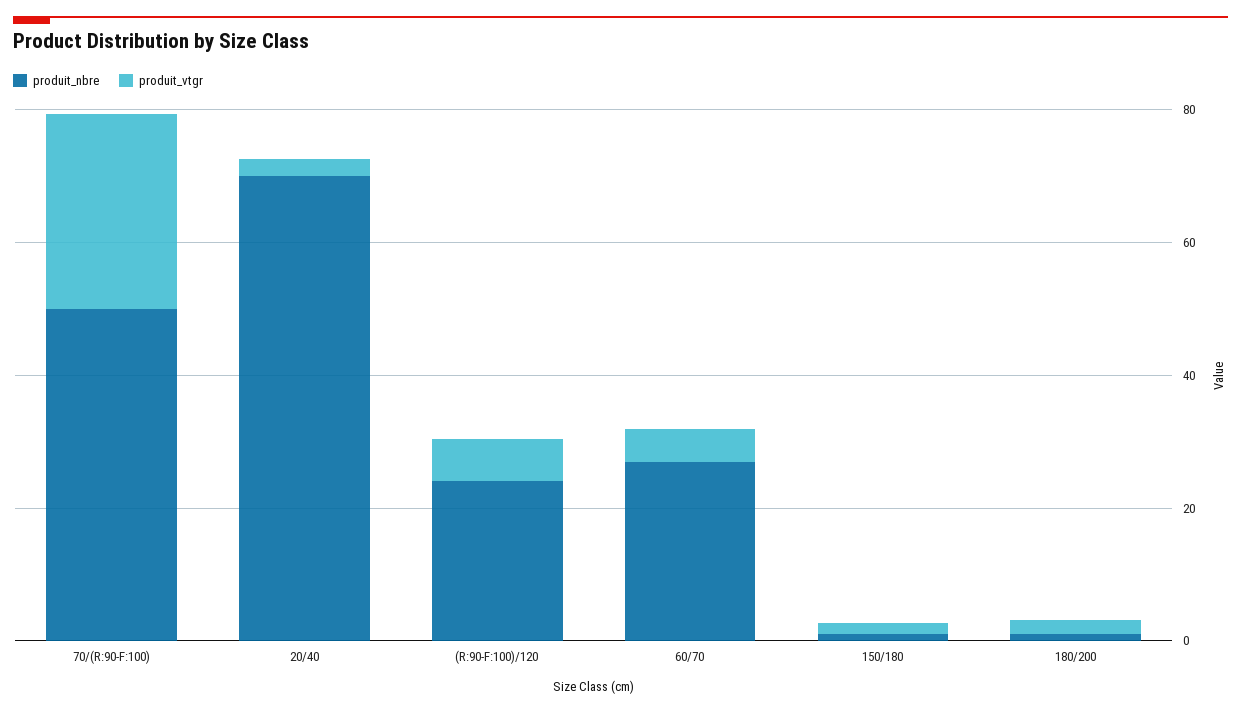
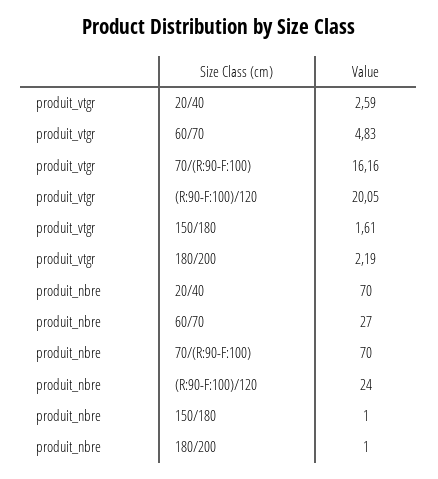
produit_nbre, 70/(R:90-F:100): 50 -> 70
produit_vtgr, 70/(R:90-F:100): 30 -> 16.16
produit_vtgr, (R:90-F:100)/120: 5 -> 20.05

